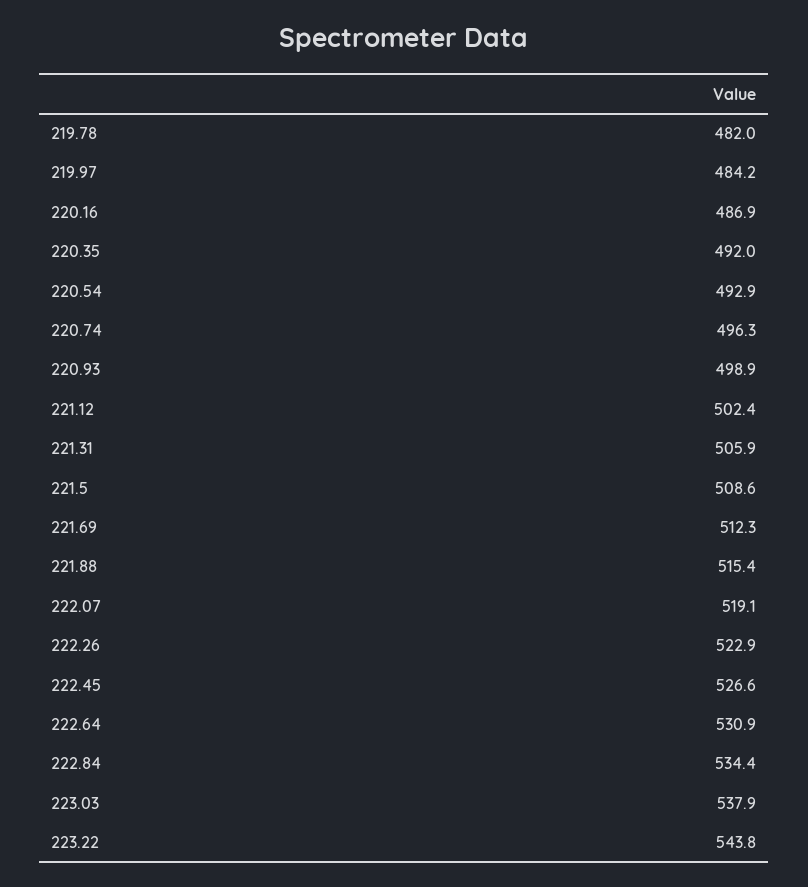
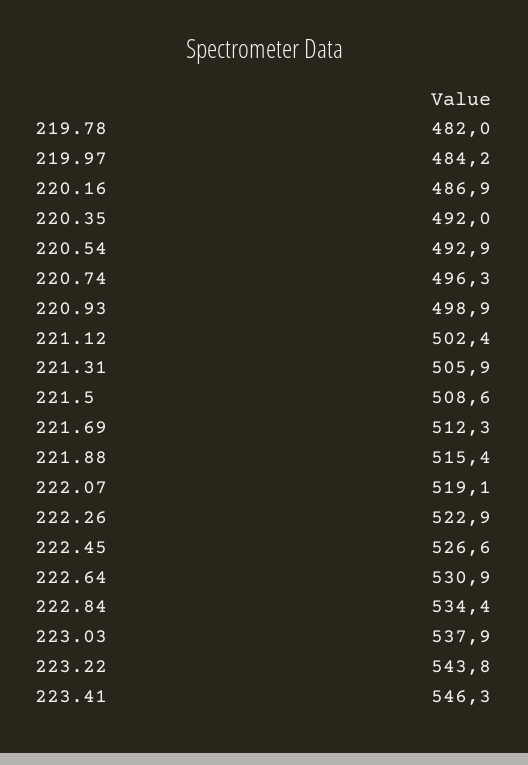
223.41: none -> 546.3

